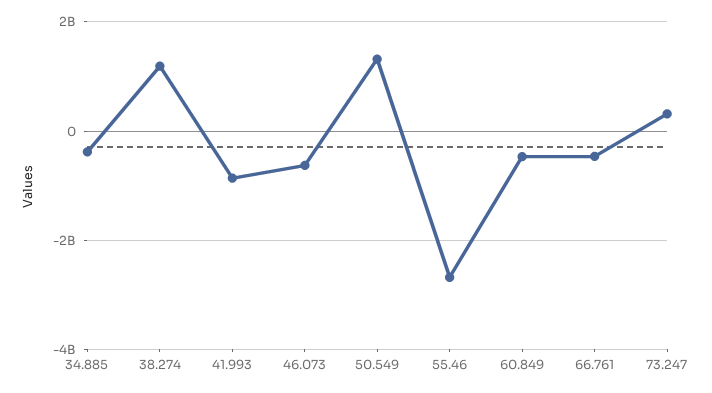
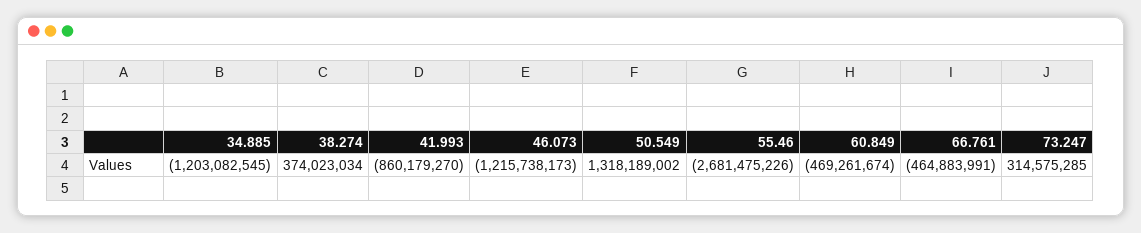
34.885: -400000000 -> -1203082545
38.274: 1200000000 -> 374023034
46.073: -600000000 -> -1215738173

